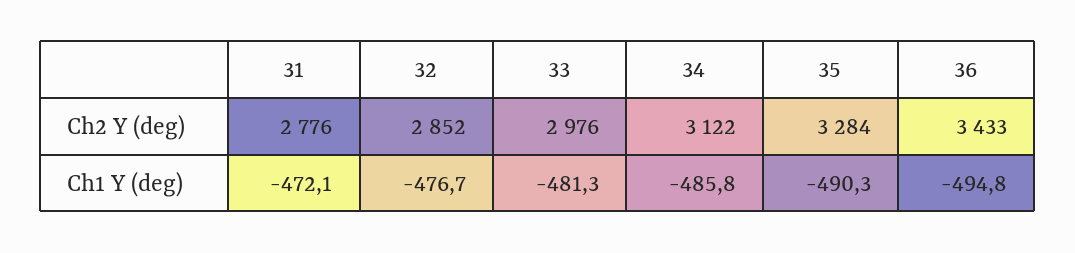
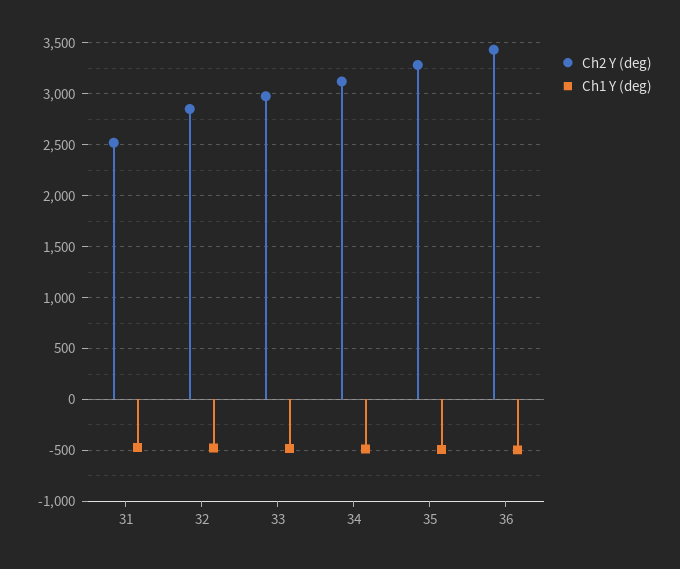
Ch2 Y (deg), 31: 2776 -> 2500

